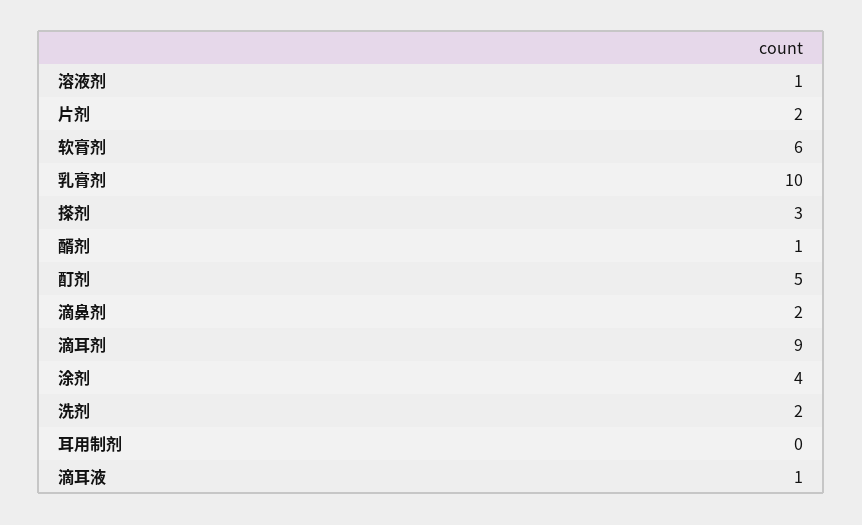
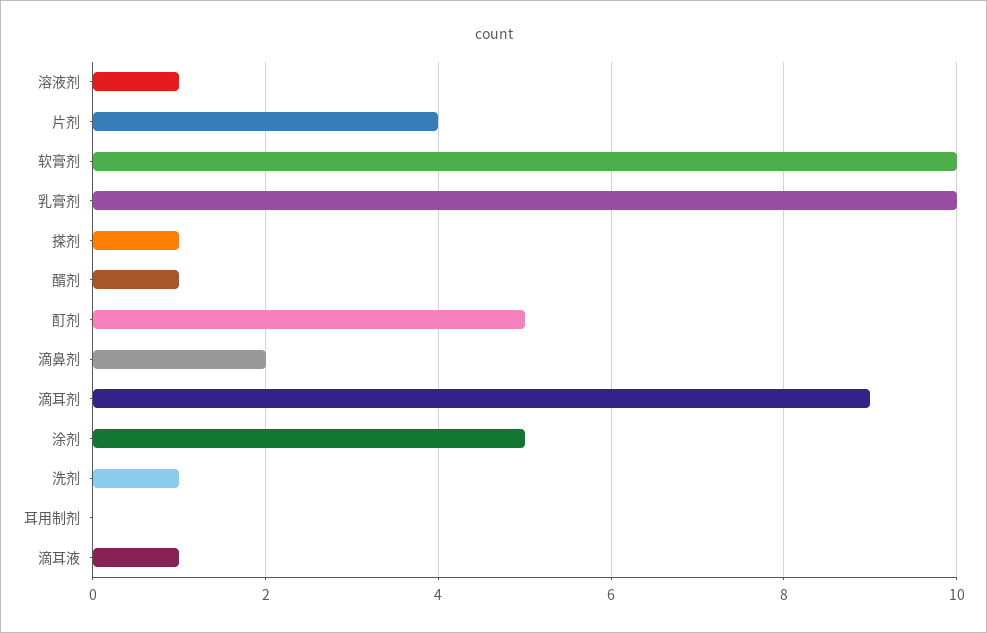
片剂: 2 -> 4
软膏剂: 6 -> 10
搽剂: 3 -> 1
涂剂: 4 -> 5
洗剂: 2 -> 1

